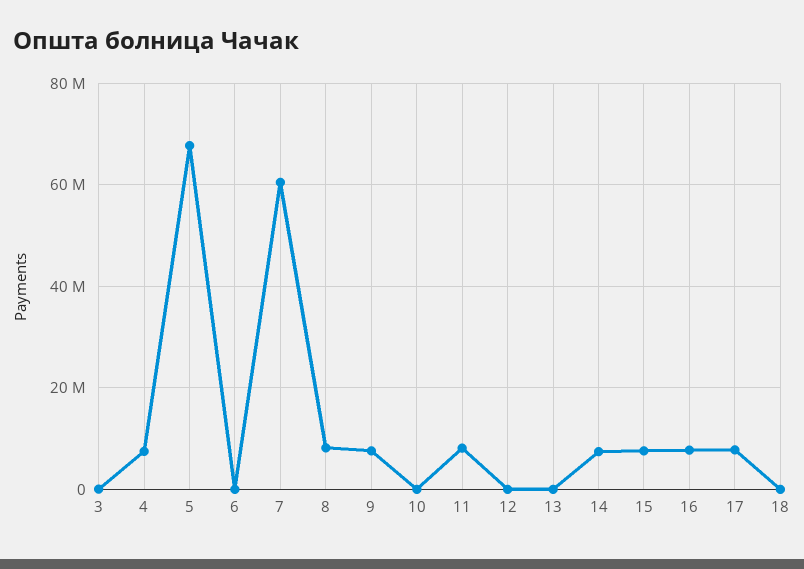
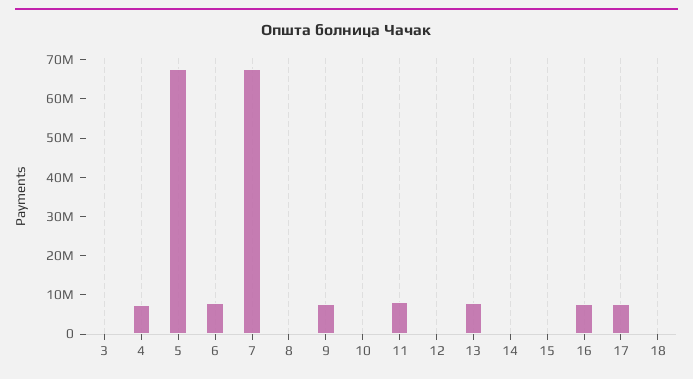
6: 0 -> 7500000
7: 60000000 -> 67500000
8: 8000000 -> 0
13: 0 -> 7500000
14: 8000000 -> 0
15: 8000000 -> 0

